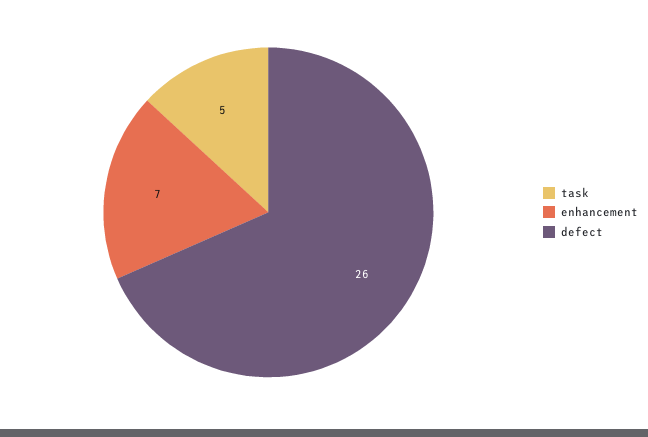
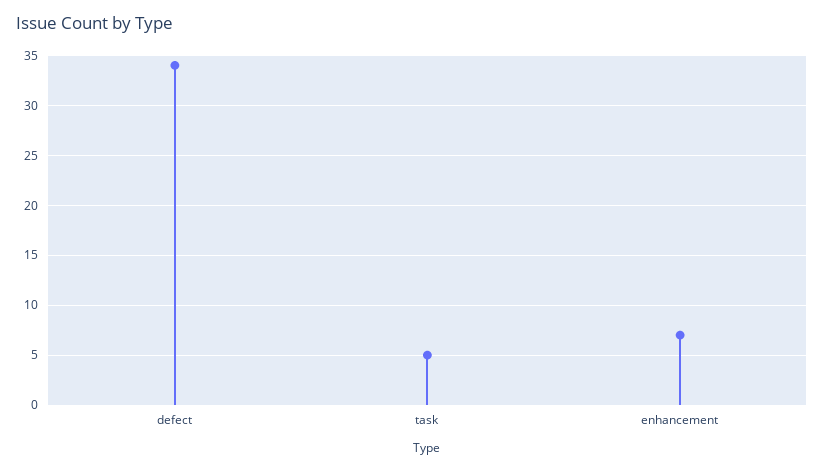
defect: 26 -> 34

